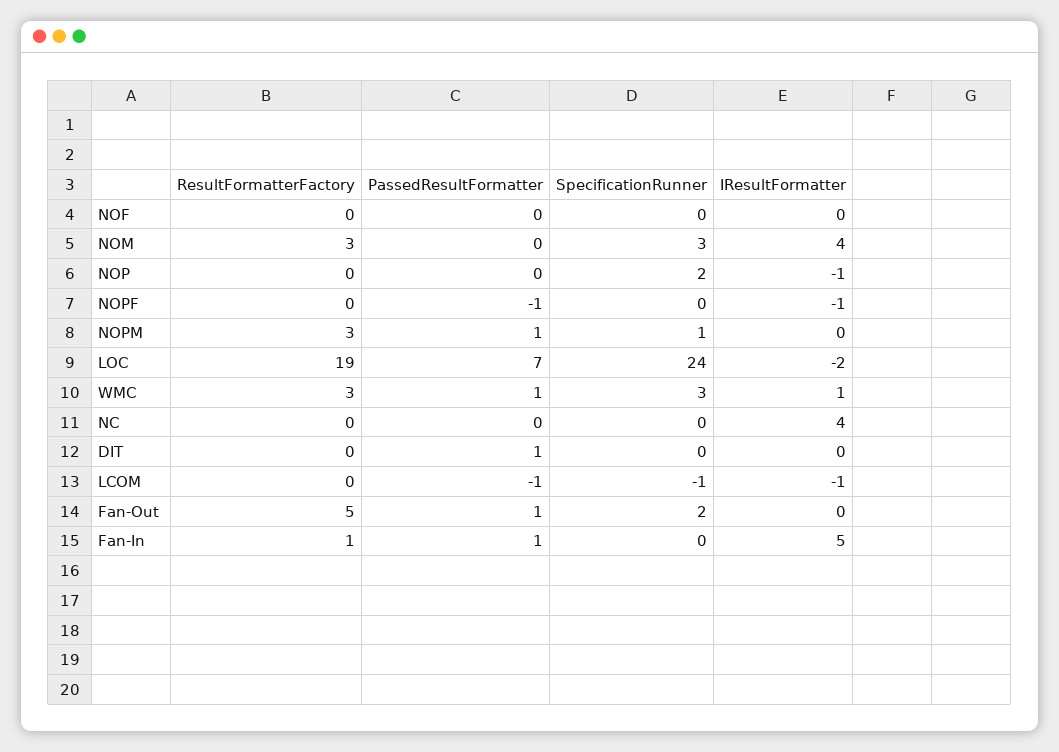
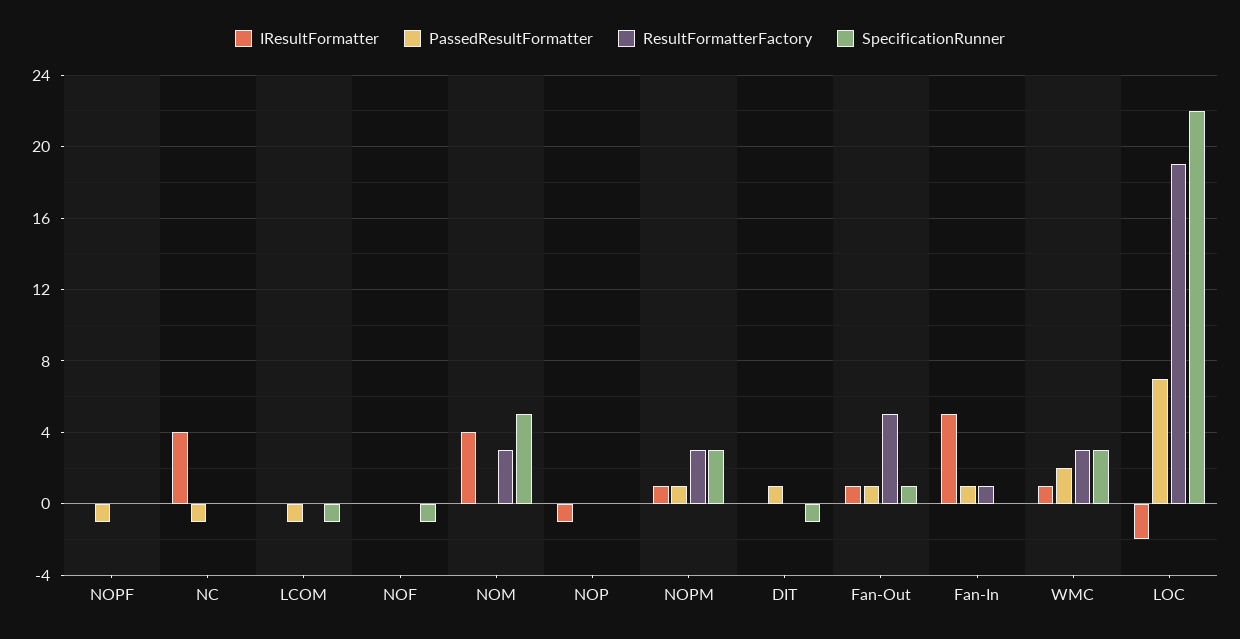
SpecificationRunner, NOF: 0 -> -1
SpecificationRunner, NOM: 3 -> 5
SpecificationRunner, NOP: 2 -> 0
IResultFormatter, NOPF: -1 -> 0
SpecificationRunner, NOPM: 1 -> 3
IResultFormatter, NOPM: 0 -> 1
SpecificationRunner, LOC: 24 -> 22
PassedResultFormatter, WMC: 1 -> 2
PassedResultFormatter, NC: 0 -> -1
SpecificationRunner, DIT: 0 -> -1
IResultFormatter, LCOM: -1 -> 0
SpecificationRunner, Fan-Out: 2 -> 1
IResultFormatter, Fan-Out: 0 -> 1

